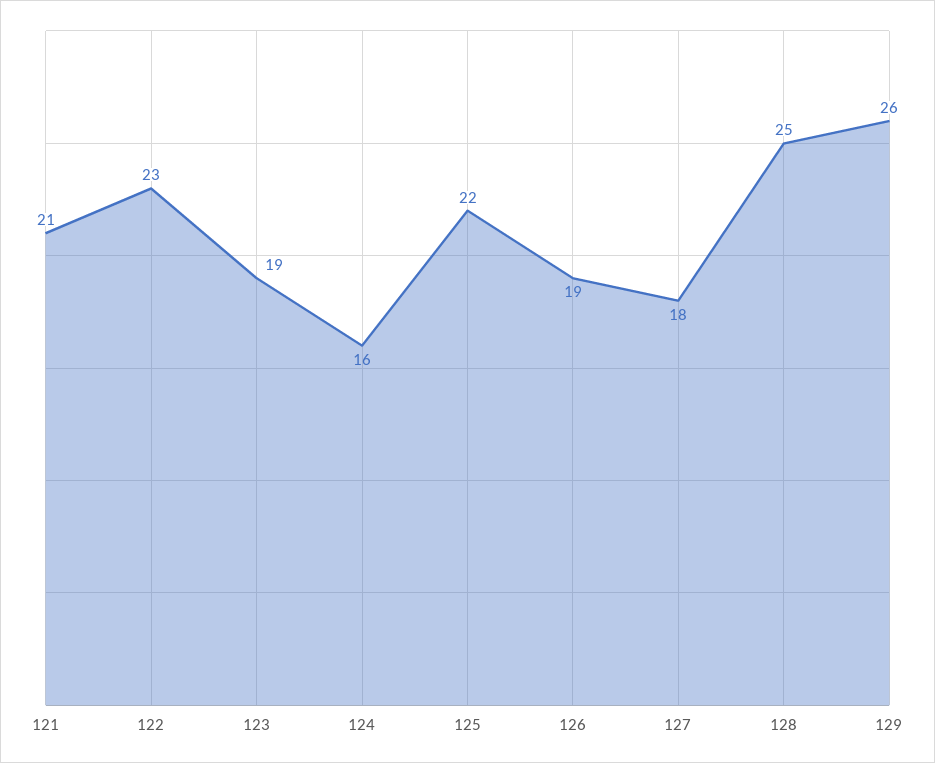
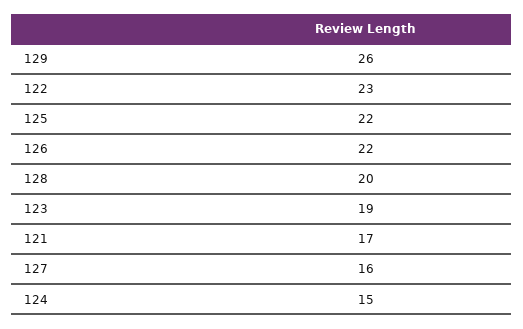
121: 21 -> 17
124: 16 -> 15
126: 19 -> 22
127: 18 -> 16
128: 25 -> 20

